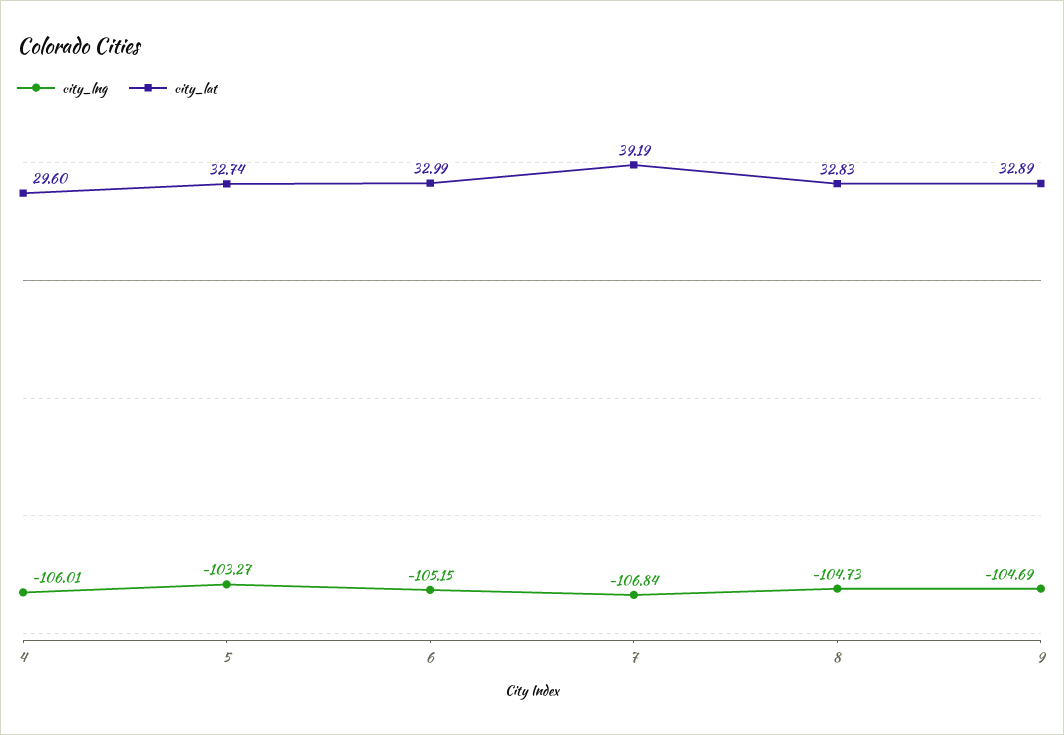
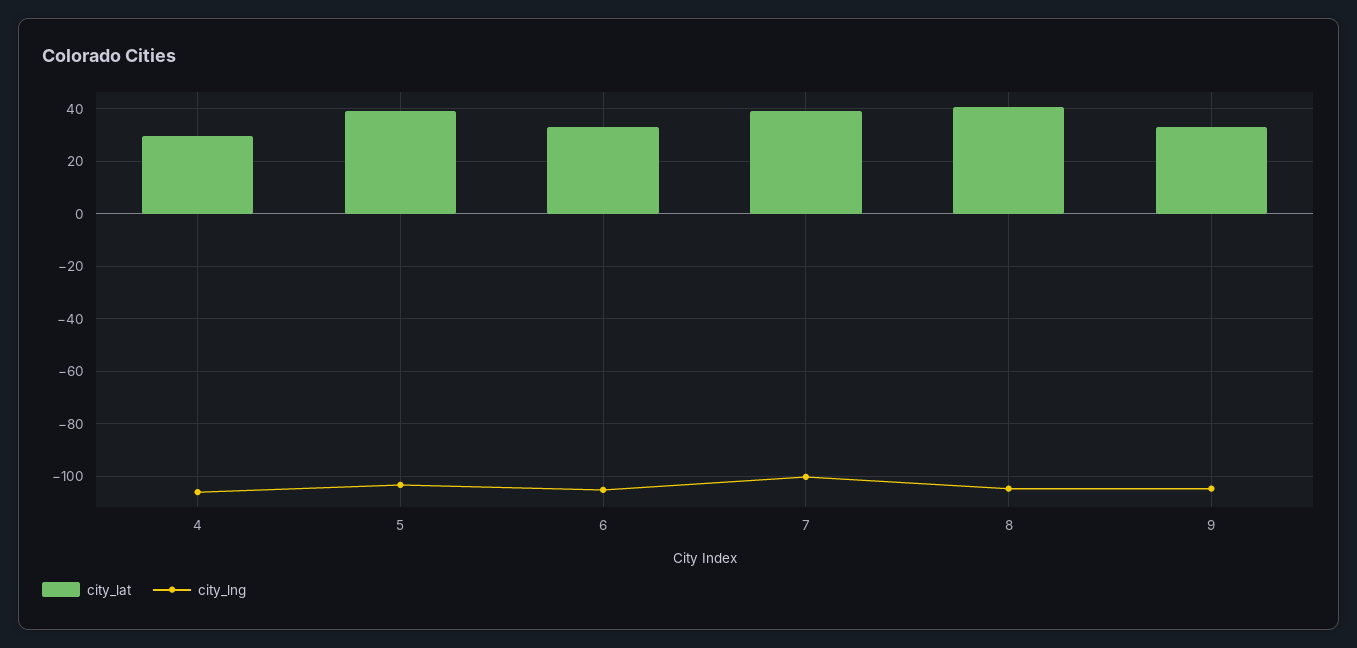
city_lat, 5: 32.74 -> 40
city_lng, 7: -106.84 -> -100
city_lat, 8: 32.83 -> 40

